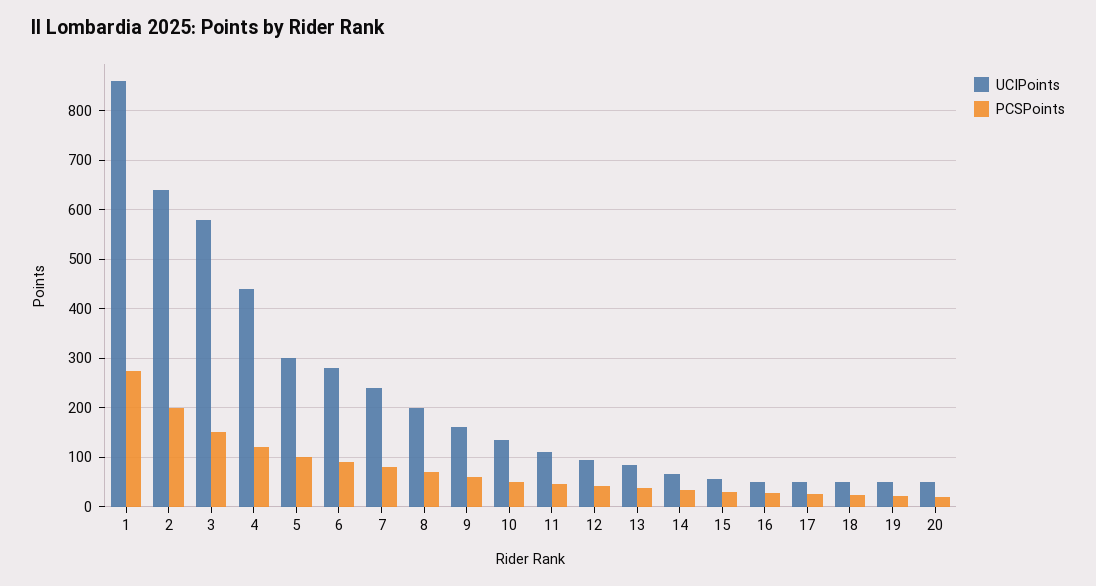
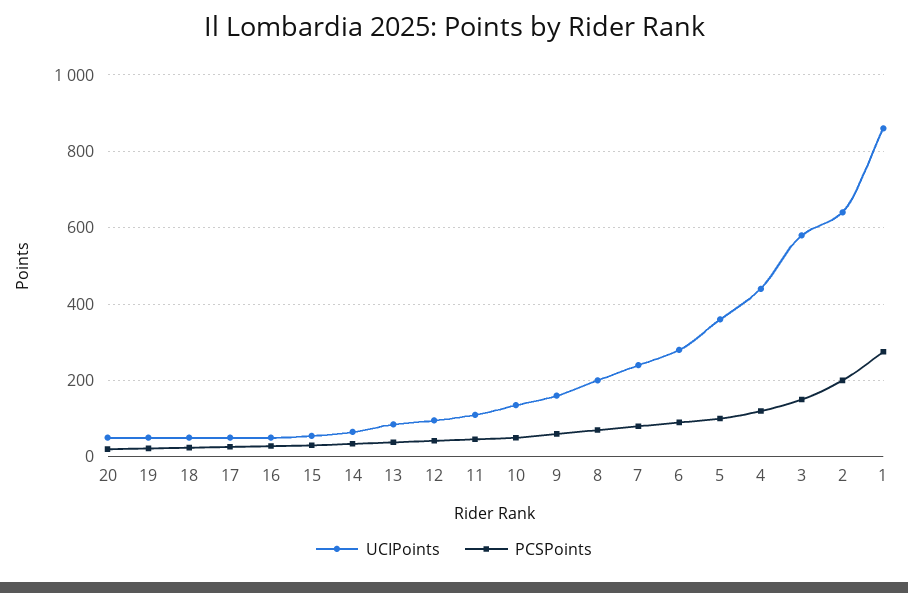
UCIPoints, 5: 300 -> 360

